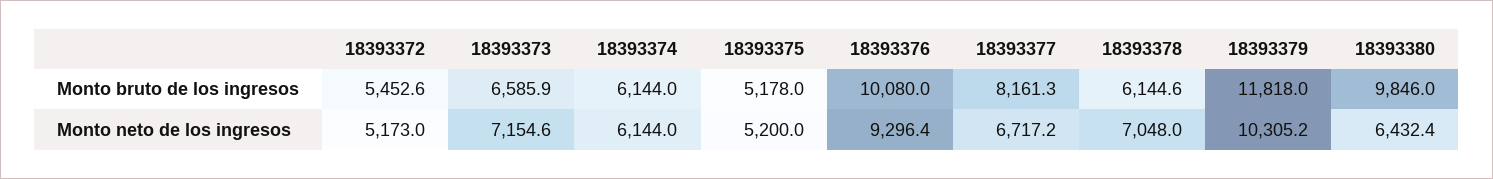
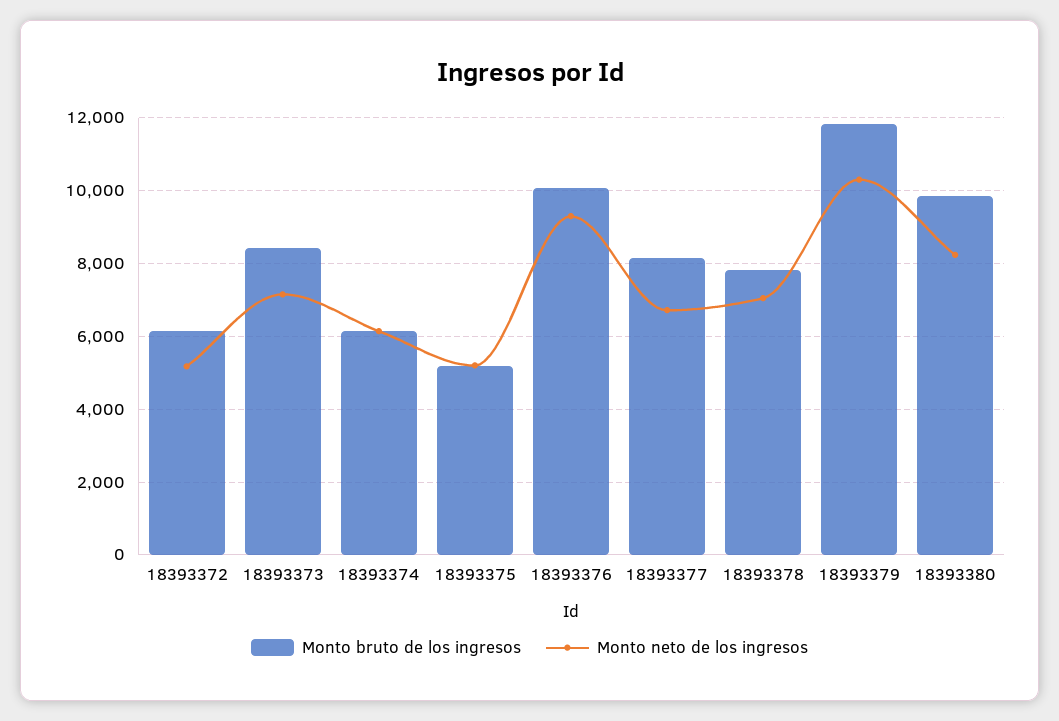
Monto bruto de los ingresos, 18393372: 5452.6 -> 6200
Monto bruto de los ingresos, 18393373: 6585.9 -> 8400
Monto bruto de los ingresos, 18393378: 6144.6 -> 7800
Monto neto de los ingresos, 18393380: 6432.4 -> 8200

